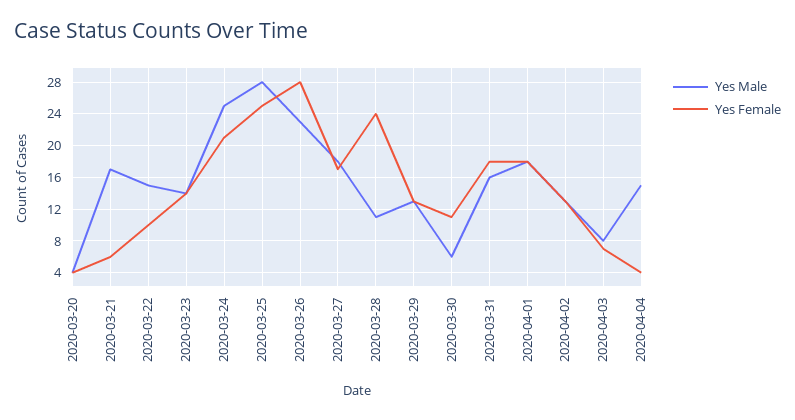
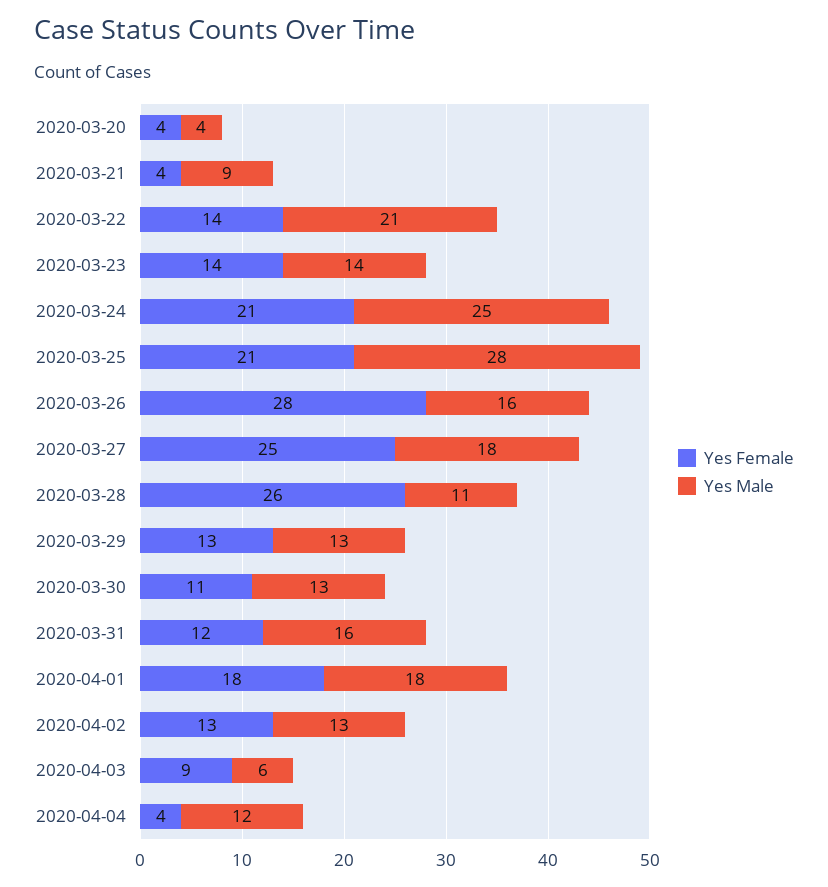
Yes Male, 2020-03-21: 17 -> 9
Yes Female, 2020-03-21: 6 -> 4
Yes Male, 2020-03-22: 15 -> 21
Yes Female, 2020-03-22: 10 -> 14
Yes Female, 2020-03-25: 25 -> 21
Yes Male, 2020-03-26: 23 -> 16
Yes Female, 2020-03-27: 17 -> 25
Yes Female, 2020-03-28: 24 -> 26
Yes Male, 2020-03-30: 6 -> 13
Yes Female, 2020-03-31: 18 -> 12
Yes Male, 2020-04-03: 8 -> 6
Yes Female, 2020-04-03: 7 -> 9
Yes Male, 2020-04-04: 15 -> 12

